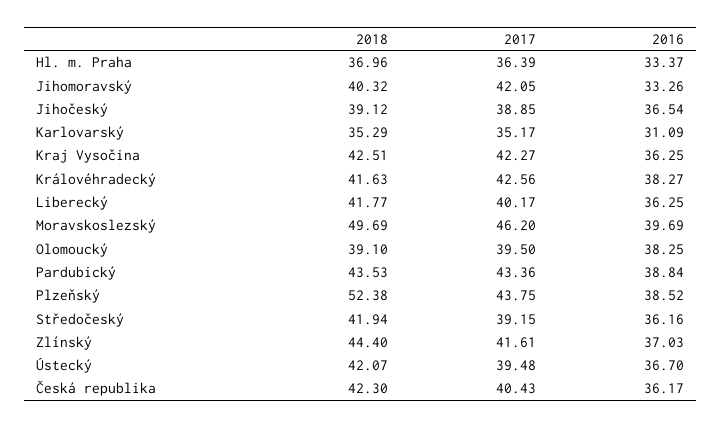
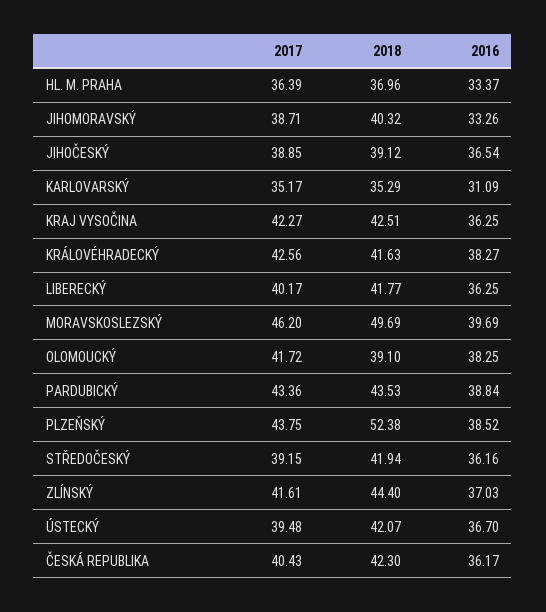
2017, Jihomoravský: 42.05 -> 38.71
2017, Olomoucký: 39.5 -> 41.72

